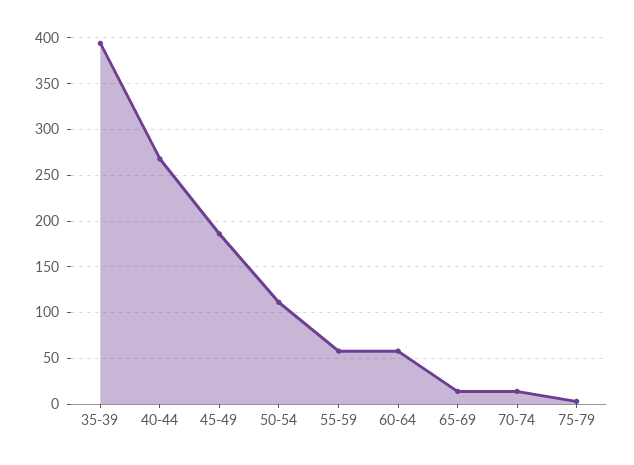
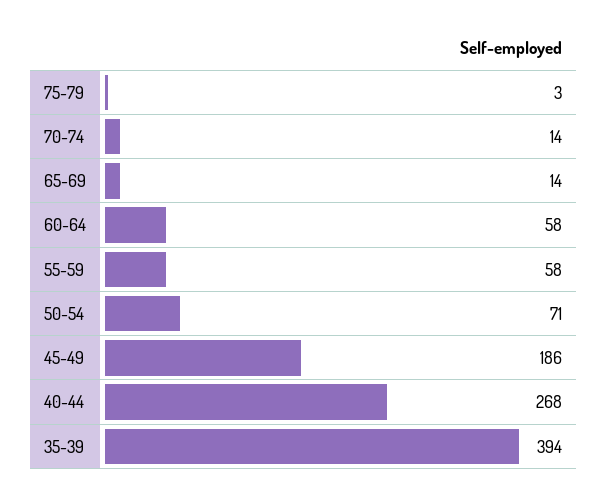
50-54: 110 -> 71

